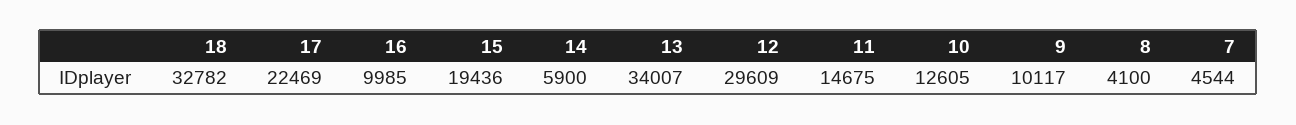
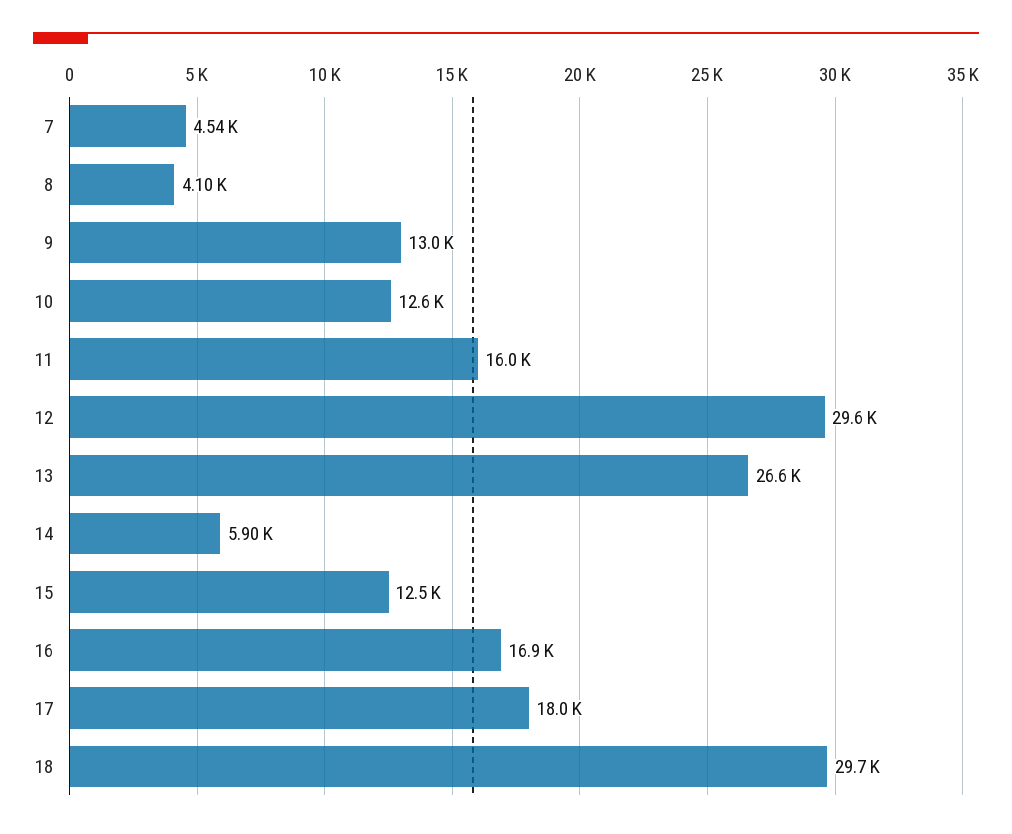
18: 32782 -> 29700
17: 22469 -> 18000
16: 9985 -> 16900
15: 19436 -> 12500
13: 34007 -> 26600
11: 14675 -> 16000
9: 10117 -> 13000

